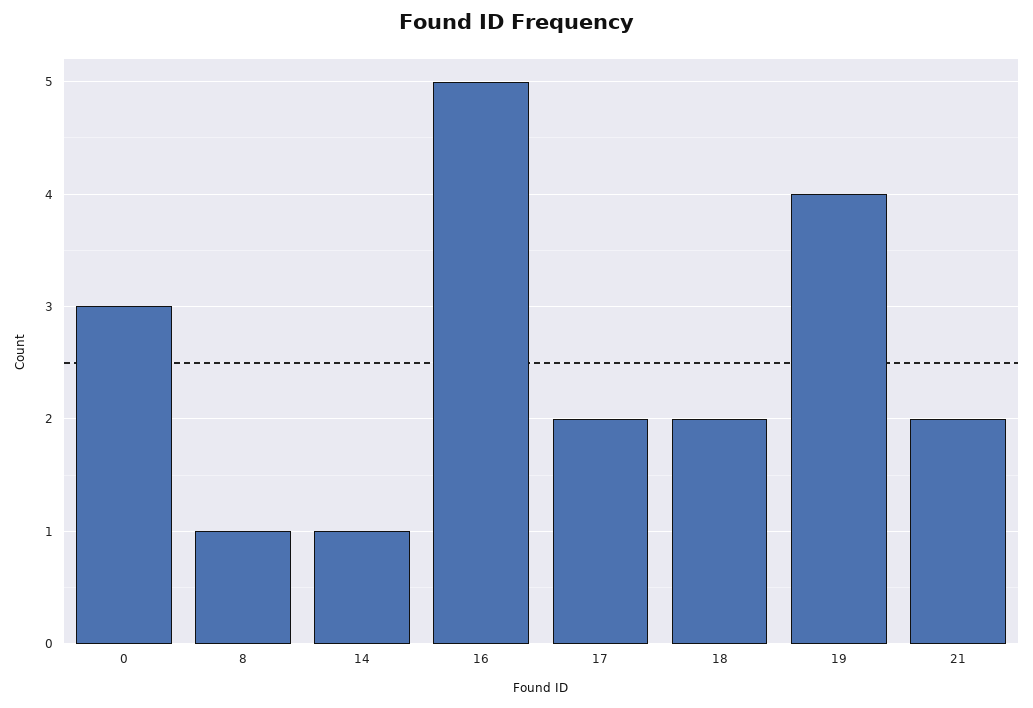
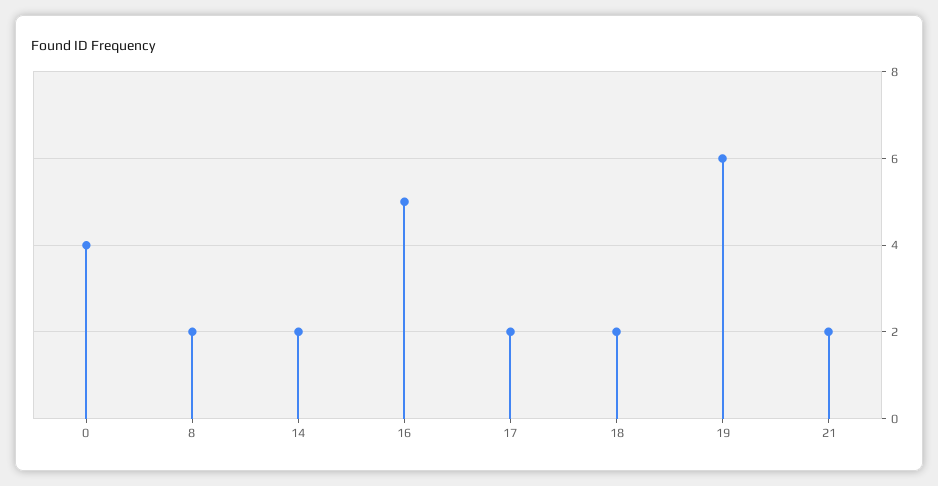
0: 3 -> 4
8: 1 -> 2
14: 1 -> 2
19: 4 -> 6

